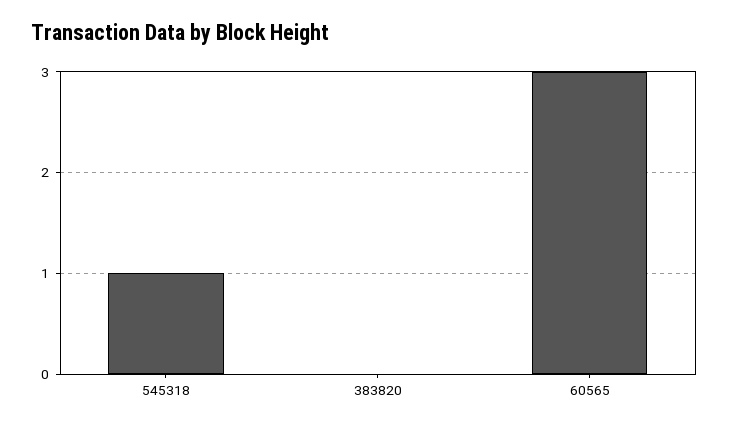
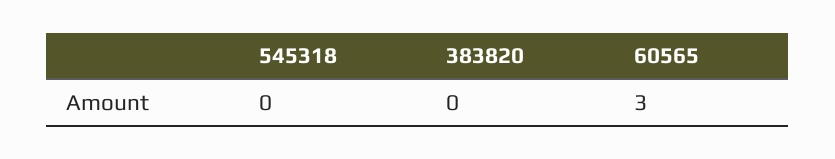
545318: 1 -> 0

